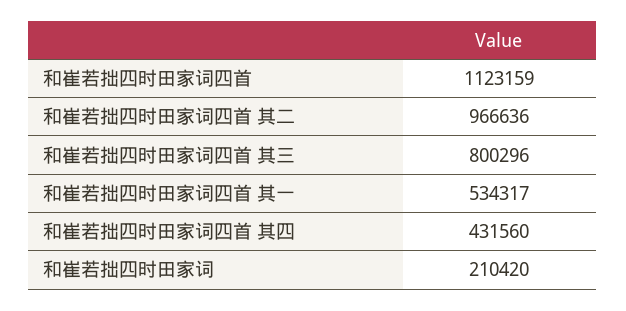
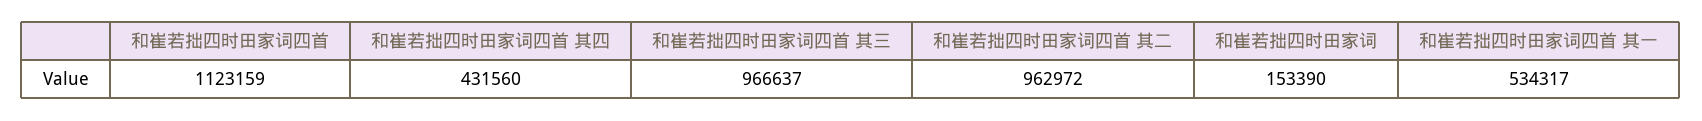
和崔若拙四时田家词四首 其二: 966636 -> 962972
和崔若拙四时田家词四首 其三: 800296 -> 966637
和崔若拙四时田家词: 210420 -> 153390

